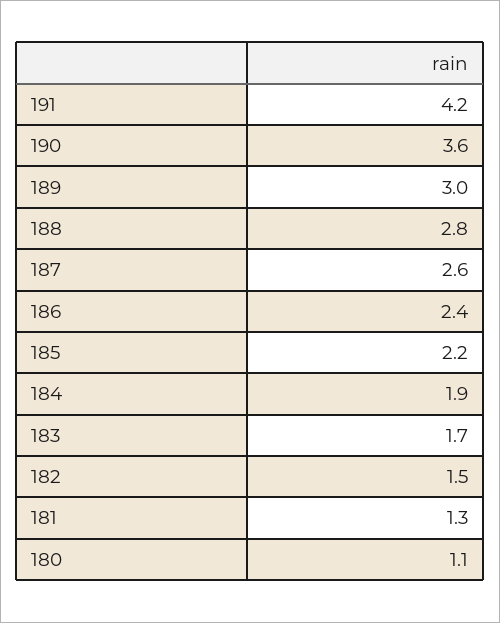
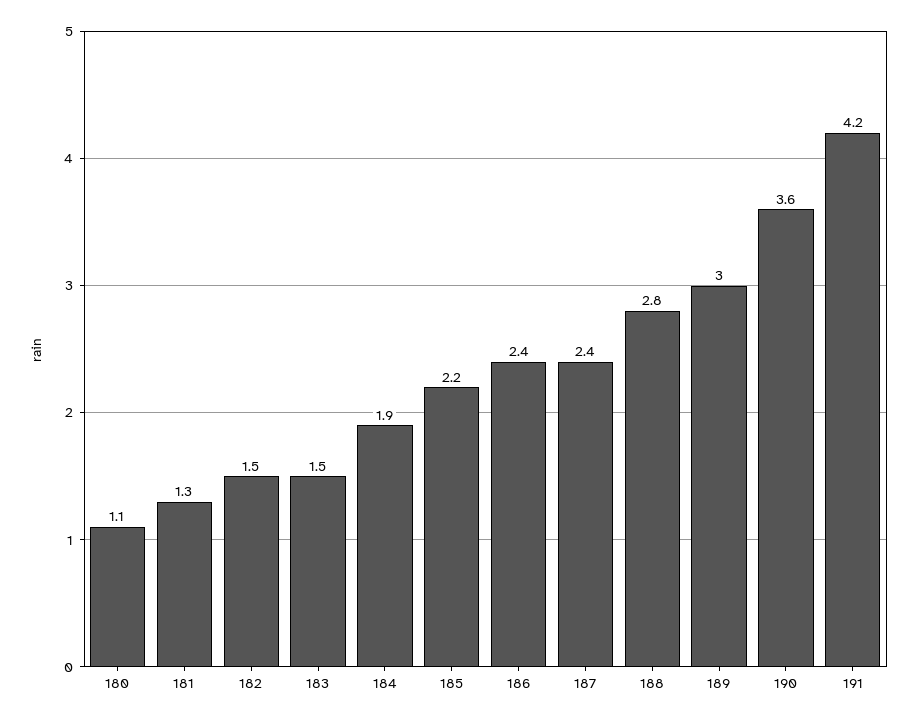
187: 2.6 -> 2.4
183: 1.7 -> 1.5

